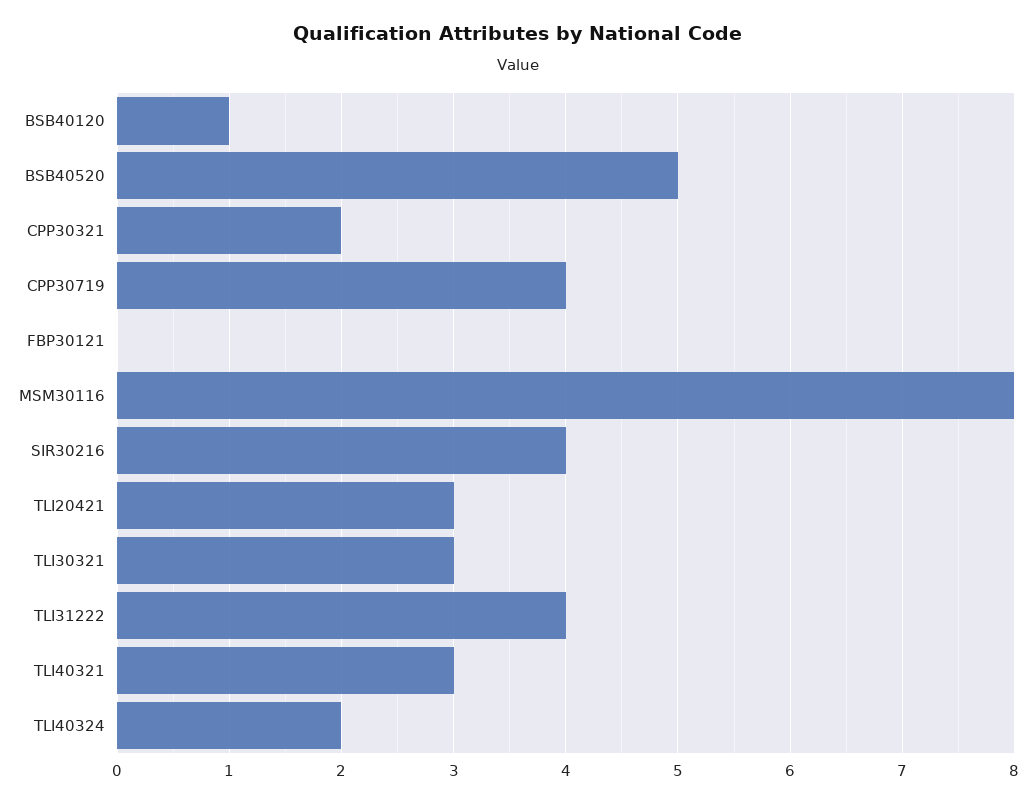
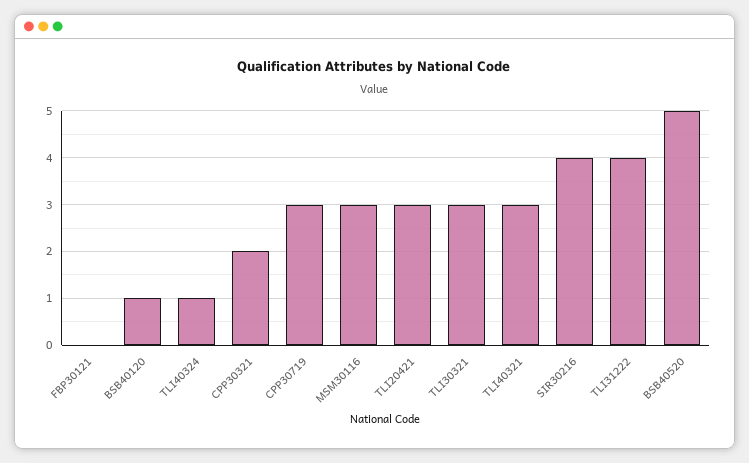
CPP30719: 4 -> 3
MSM30116: 8 -> 3
TLI40324: 2 -> 1

